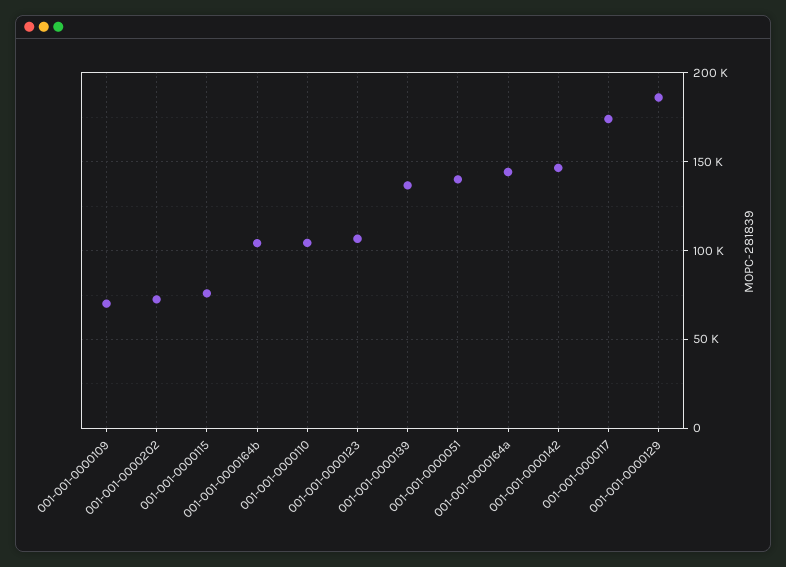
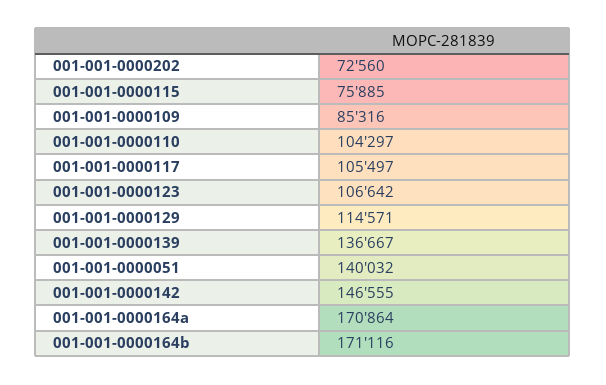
001-001-0000109: 70000 -> 85316
001-001-0000164b: 105000 -> 171116
001-001-0000164a: 145000 -> 170864
001-001-0000117: 175000 -> 105497
001-001-0000129: 185000 -> 114571

